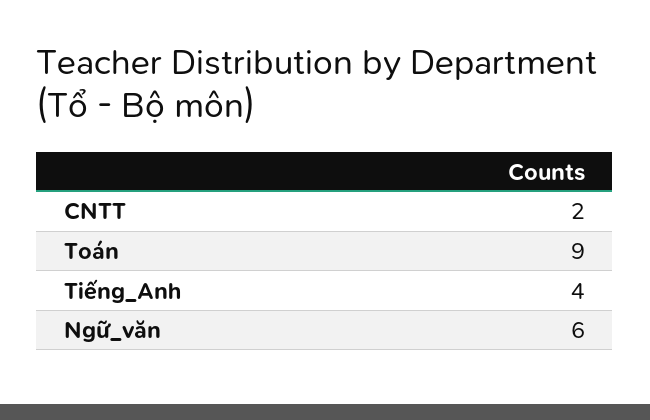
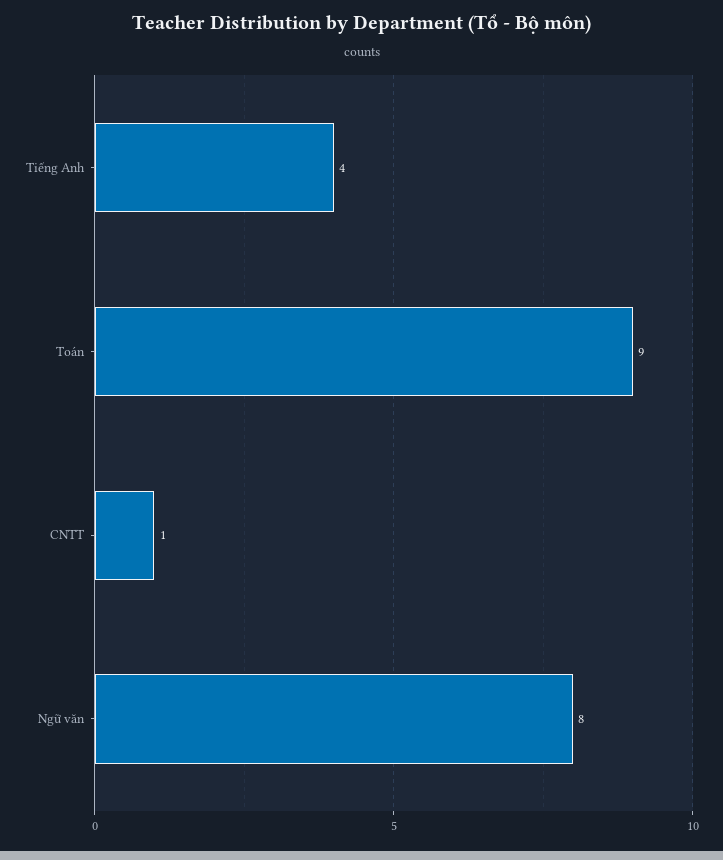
CNTT: 2 -> 1
Ngữ_văn: 6 -> 8

